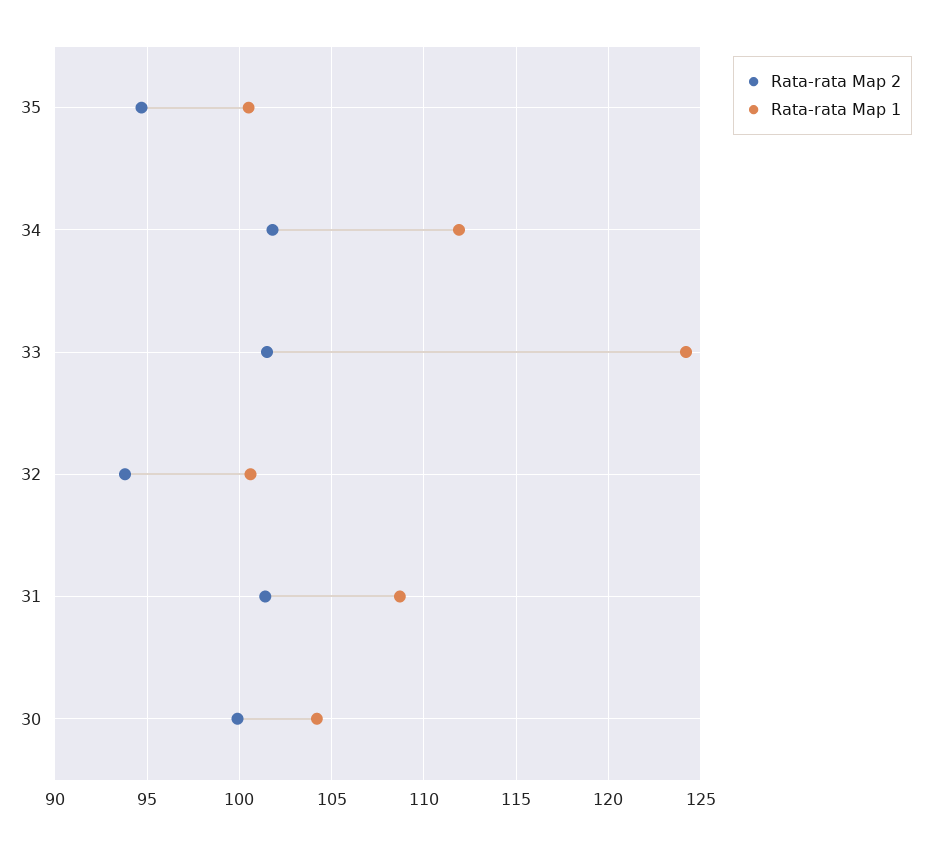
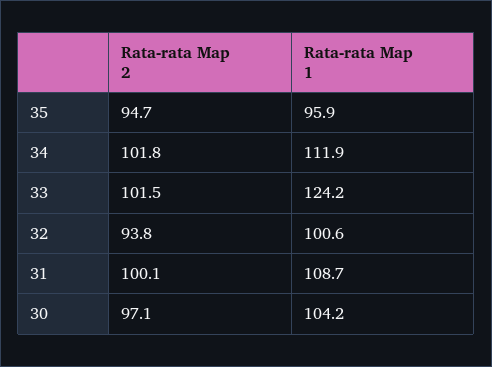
Rata-rata Map 1, 35: 100.5 -> 95.9
Rata-rata Map 2, 31: 101.5 -> 100.1
Rata-rata Map 2, 30: 100 -> 97.1

